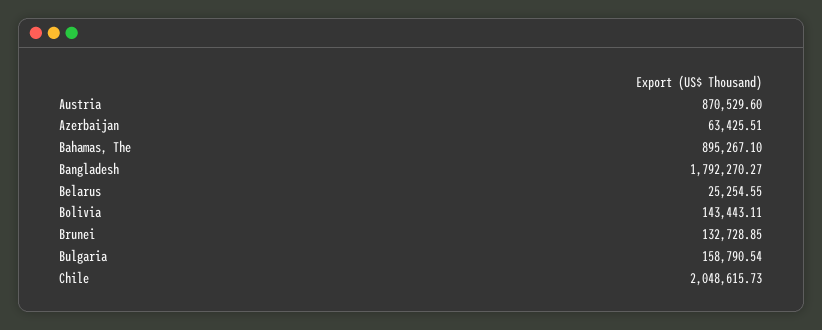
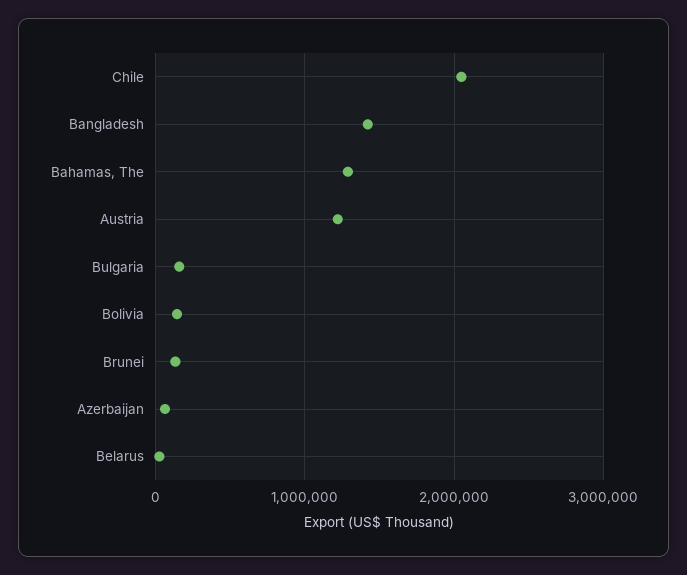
Austria: 870529.6 -> 1200000
Bahamas, The: 895267.1 -> 1300000
Bangladesh: 1792270.27 -> 1400000

